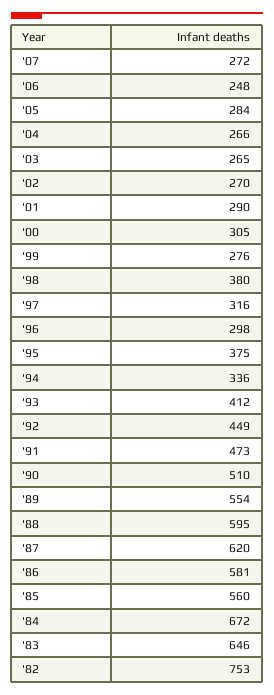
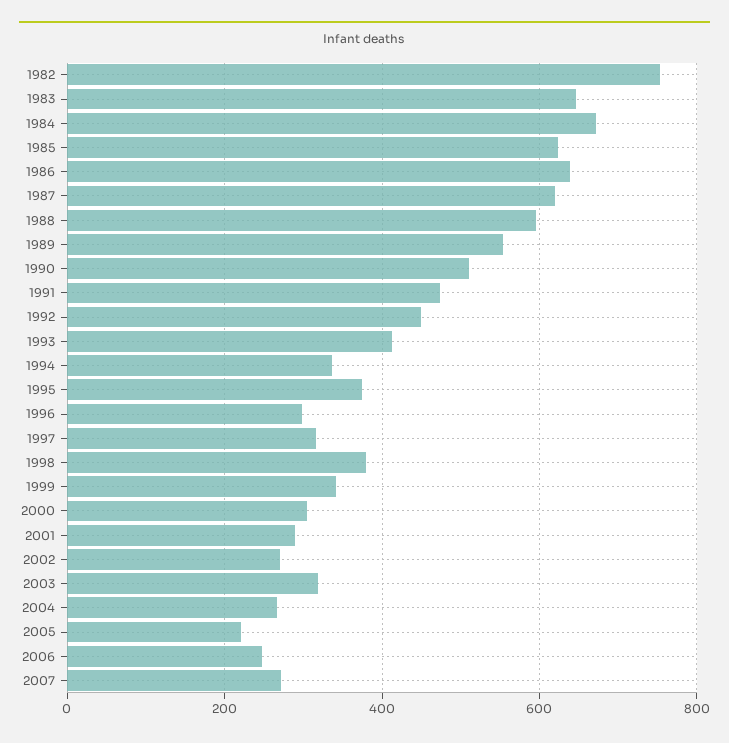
'05: 284 -> 220
'03: 265 -> 320
'99: 276 -> 340
'86: 581 -> 640
'85: 560 -> 620

